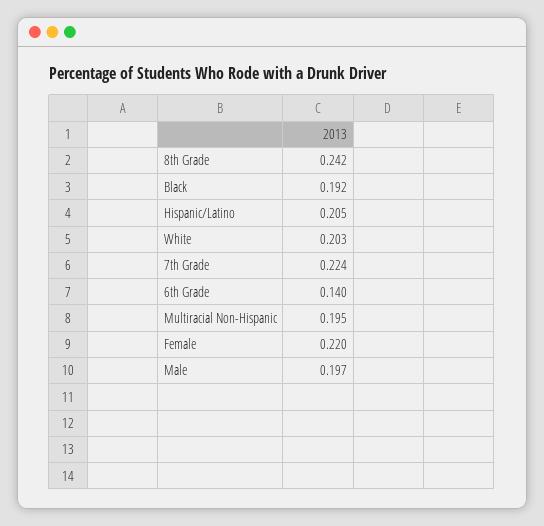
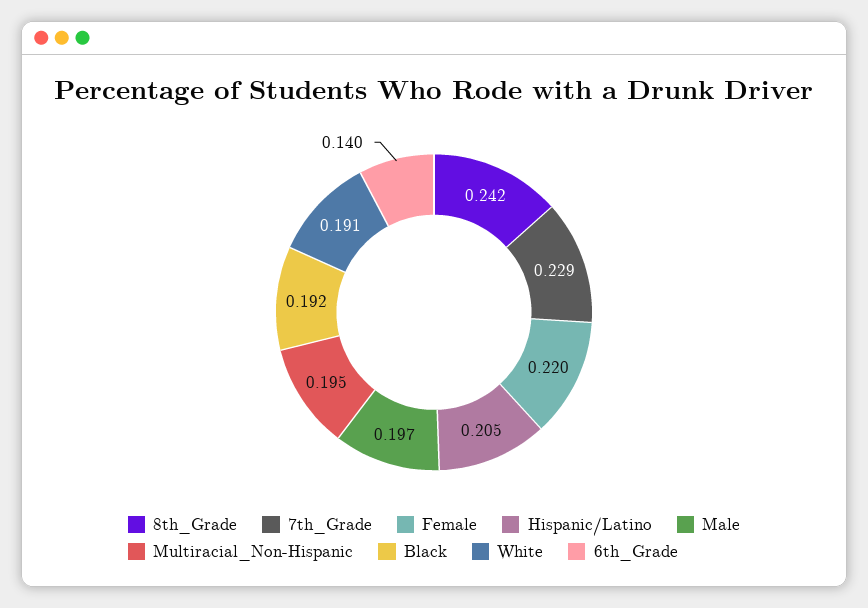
White: 0.203 -> 0.191
7th Grade: 0.224 -> 0.229

